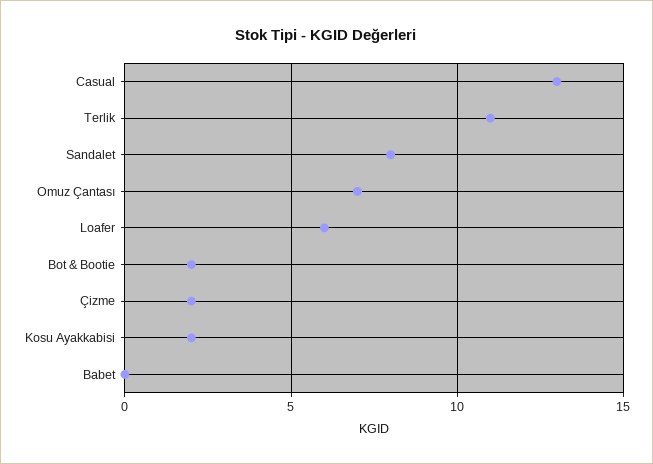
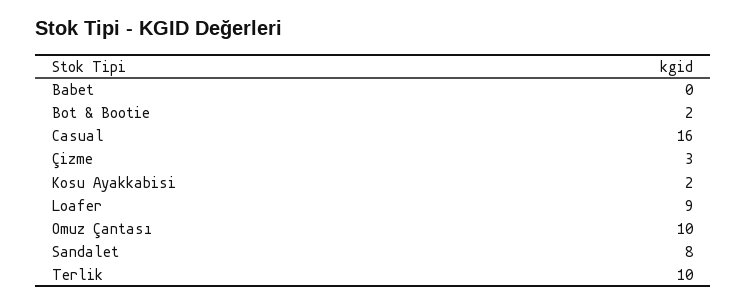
Casual: 13 -> 16
Terlik: 11 -> 10
Omuz Çantası: 7 -> 10
Loafer: 6 -> 9
Çizme: 2 -> 3

